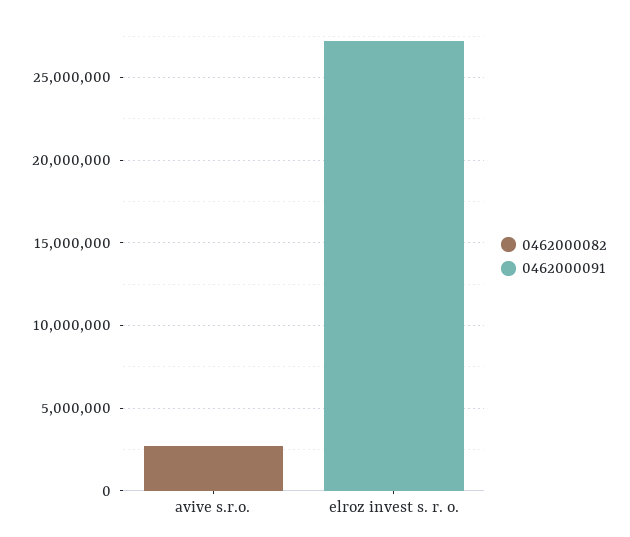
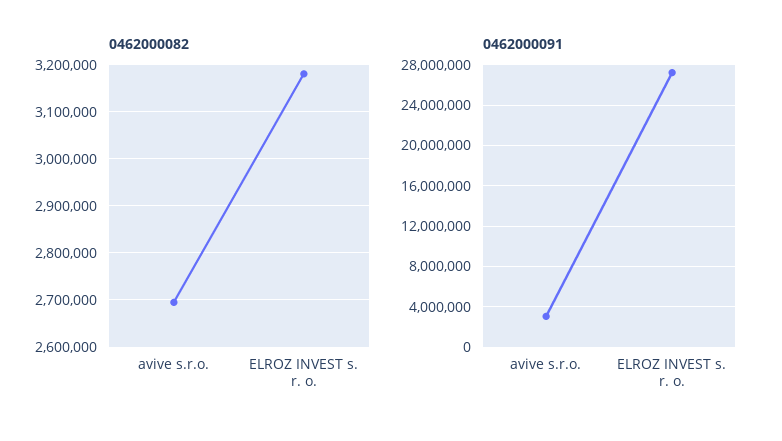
0462000091, avive s.r.o.: 0 -> 3000000
0462000082, elroz invest s. r. o.: 0 -> 3180000

